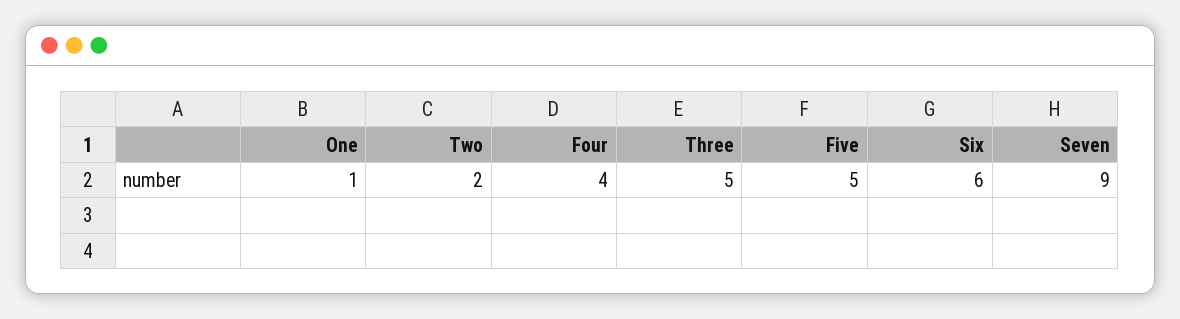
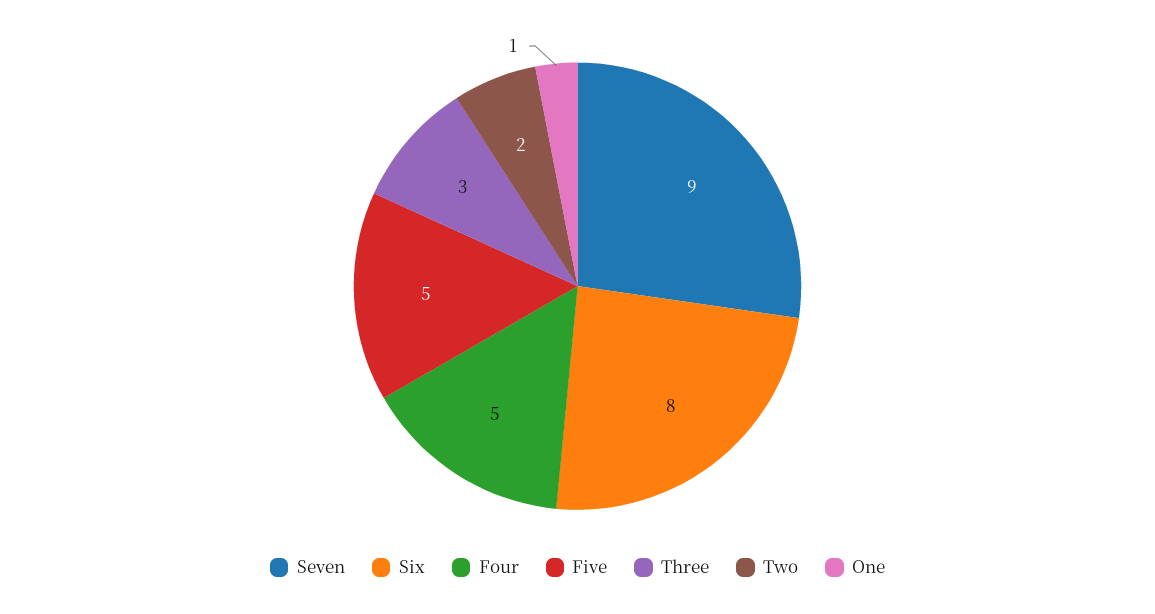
Four: 4 -> 5
Three: 5 -> 3
Six: 6 -> 8

